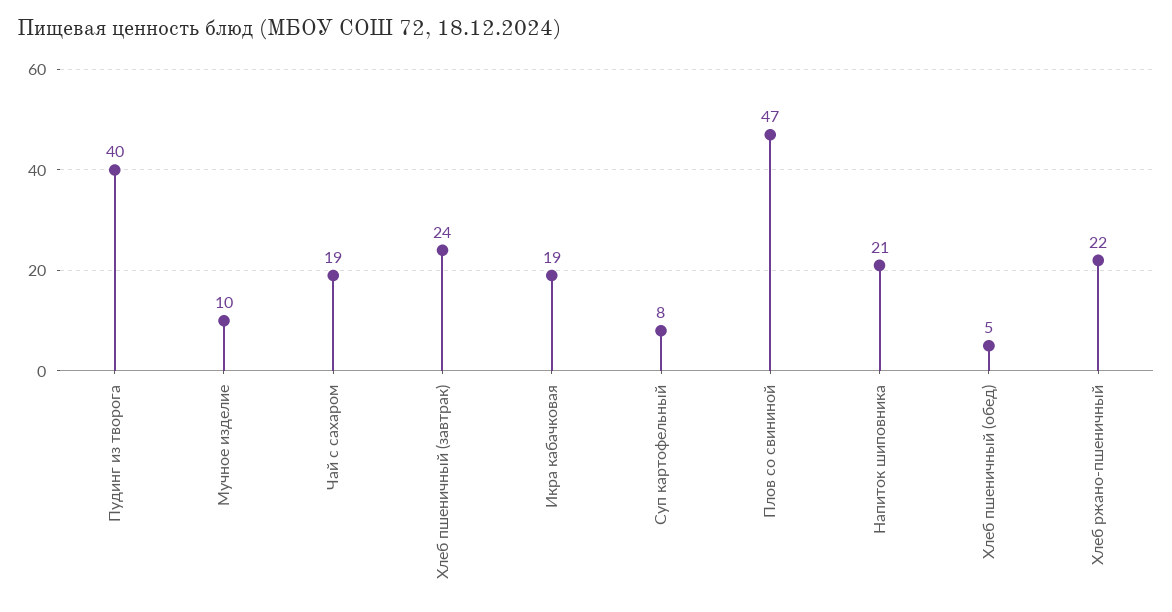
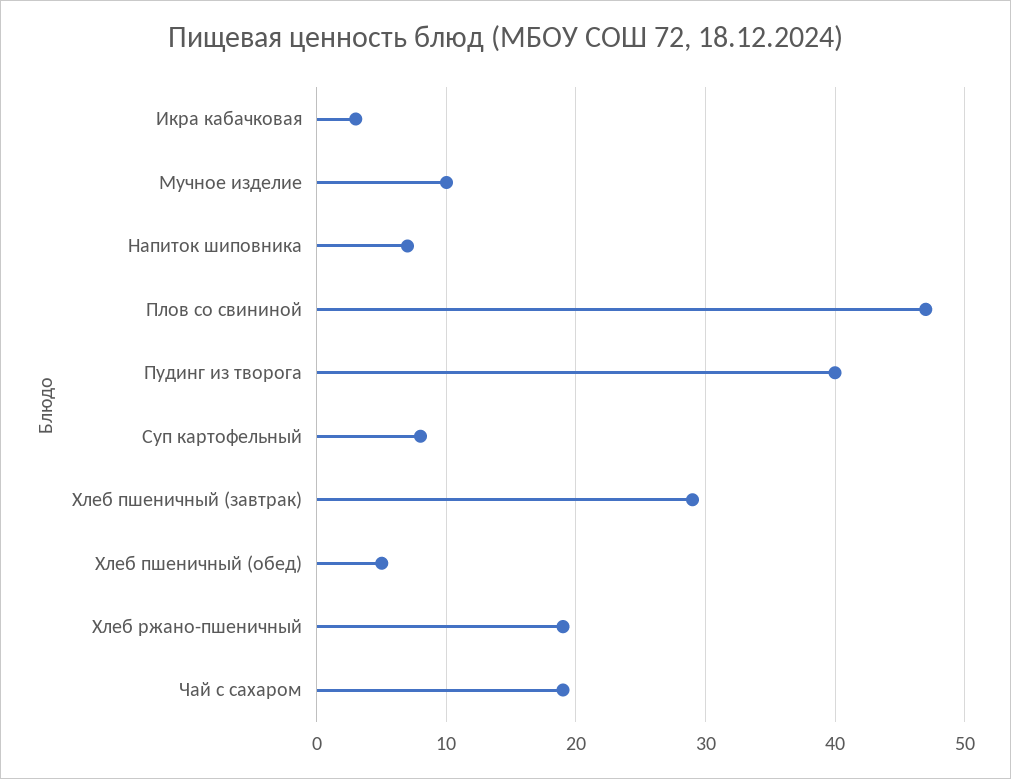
Хлеб пшеничный (завтрак): 24 -> 29
Икра кабачковая: 19 -> 3
Напиток шиповника: 21 -> 7
Хлеб ржано-пшеничный: 22 -> 19

